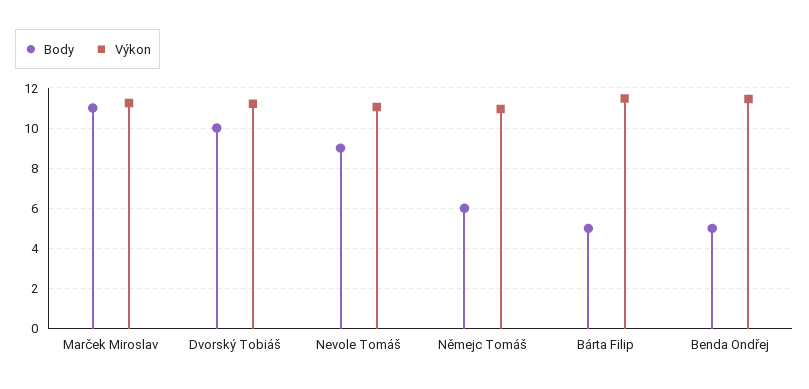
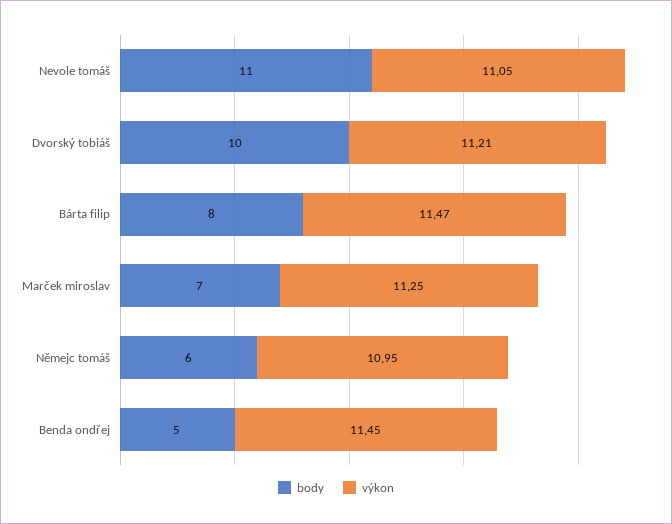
Body, Marček Miroslav: 11 -> 7
Body, Nevole Tomáš: 9 -> 11
Body, Bárta Filip: 5 -> 8

